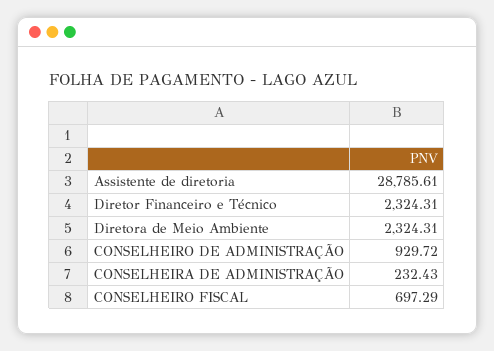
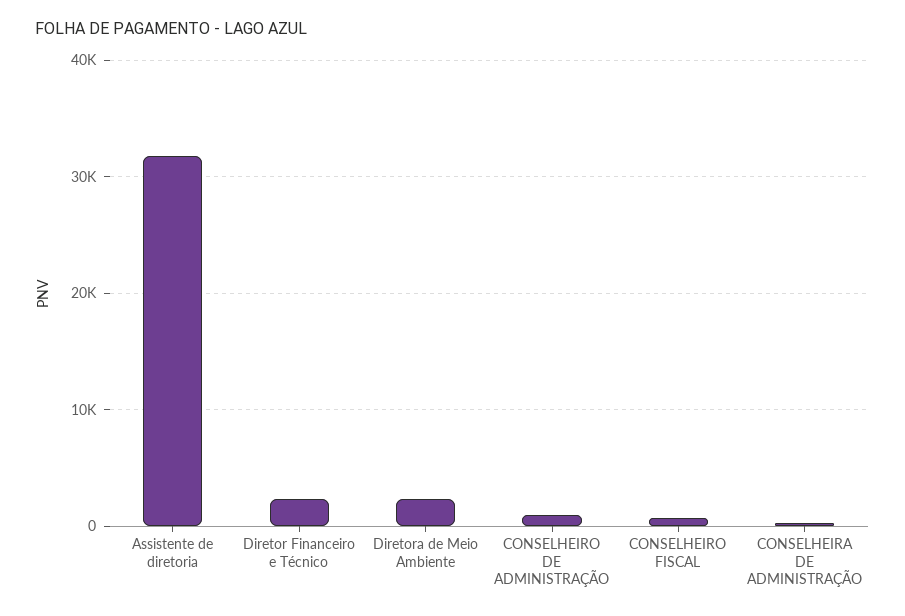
Assistente de diretoria: 28785.61 -> 32000

